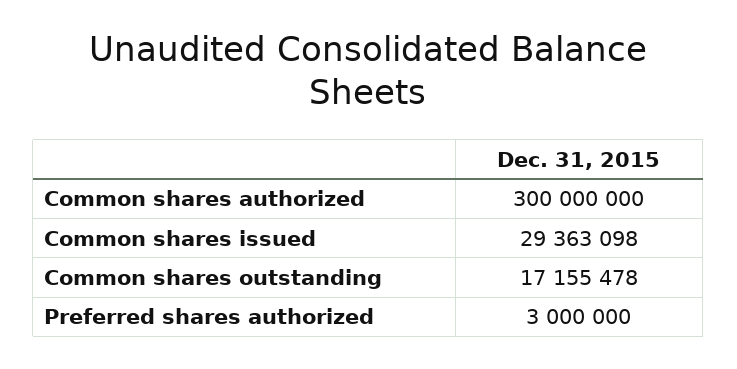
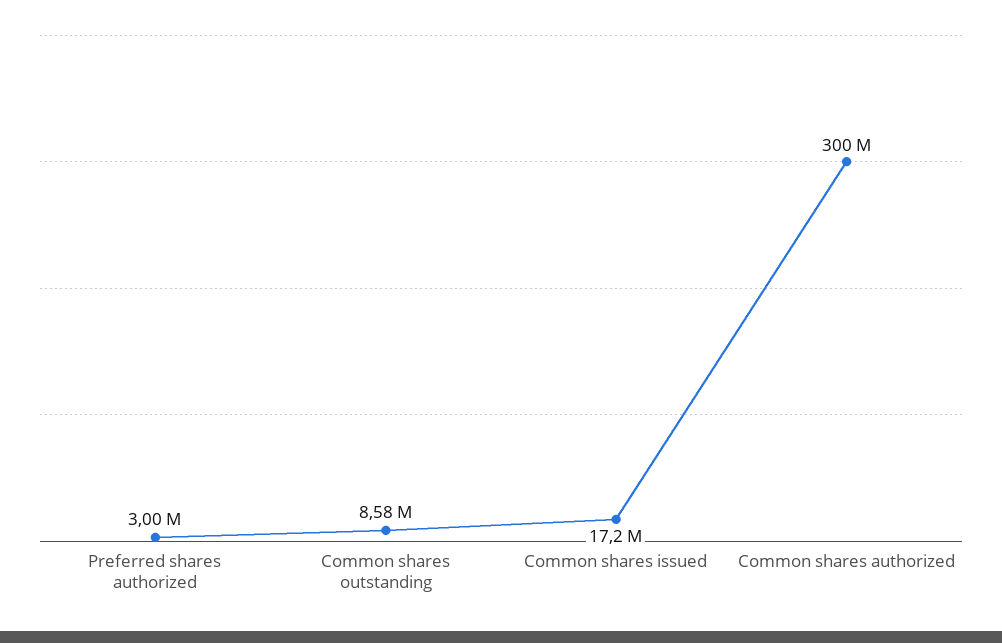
Common shares issued: 29363098 -> 17200000
Common shares outstanding: 17155478 -> 8580000

